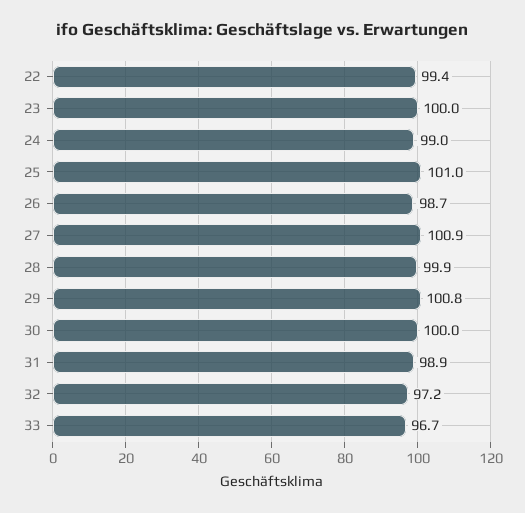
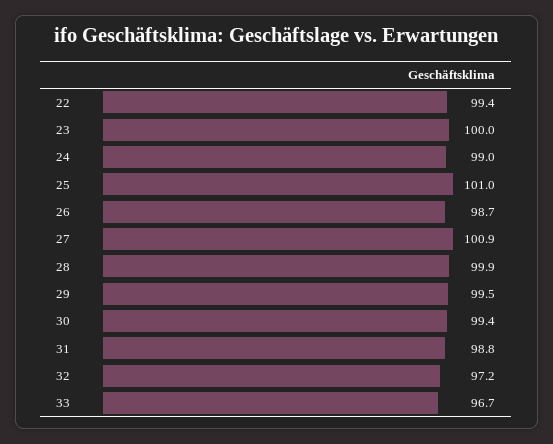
29: 100.8 -> 99.5
30: 100 -> 99.4
31: 98.9 -> 98.8

